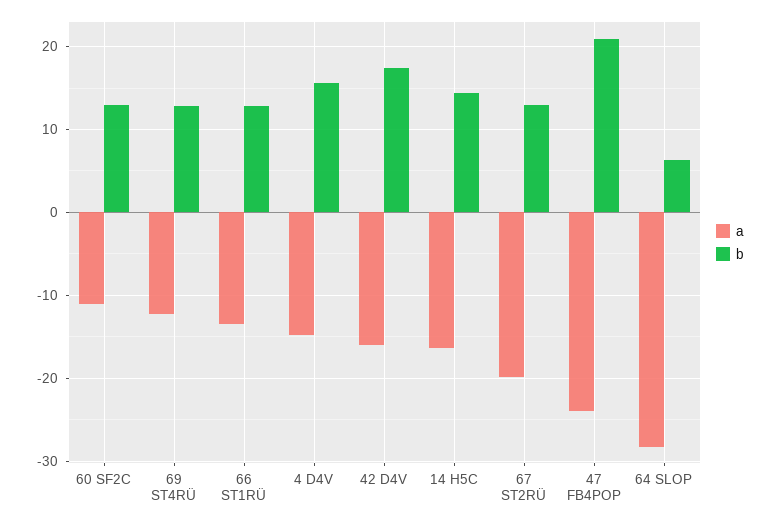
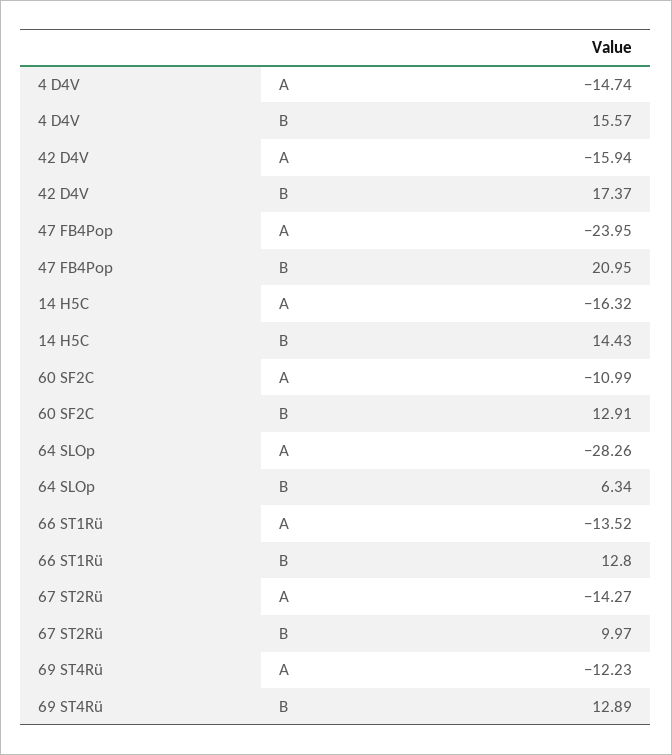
a, 67 ST2RÜ: -20 -> -14.27
b, 67 ST2RÜ: 13 -> 9.97

